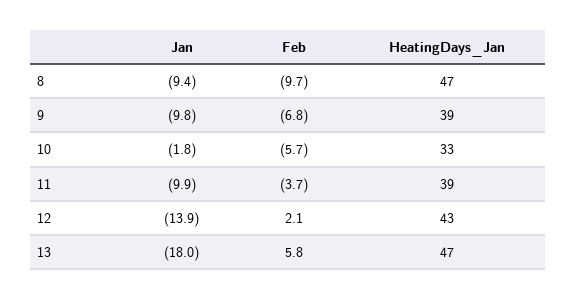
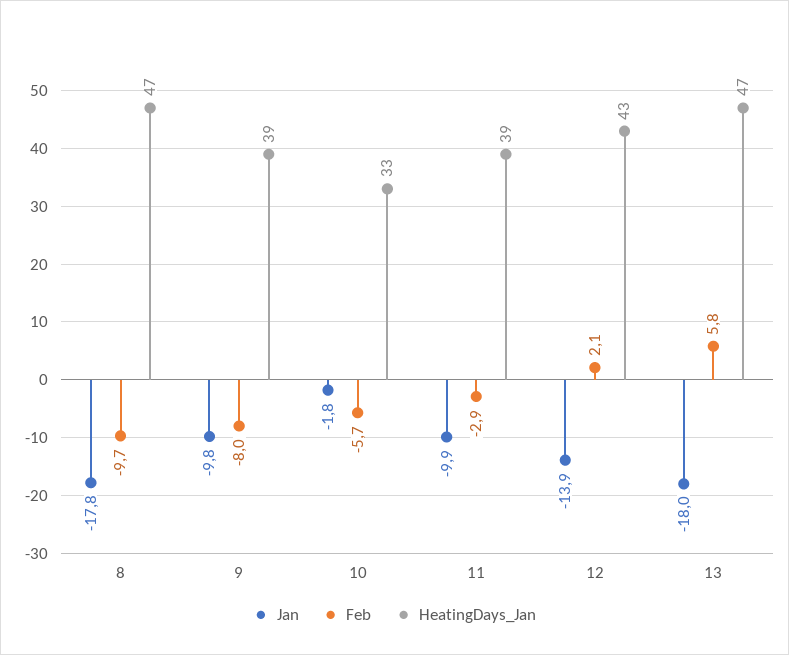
Jan, 8: -9.4 -> -17.8
Feb, 9: -6.8 -> -8
Feb, 11: -3.7 -> -2.9

